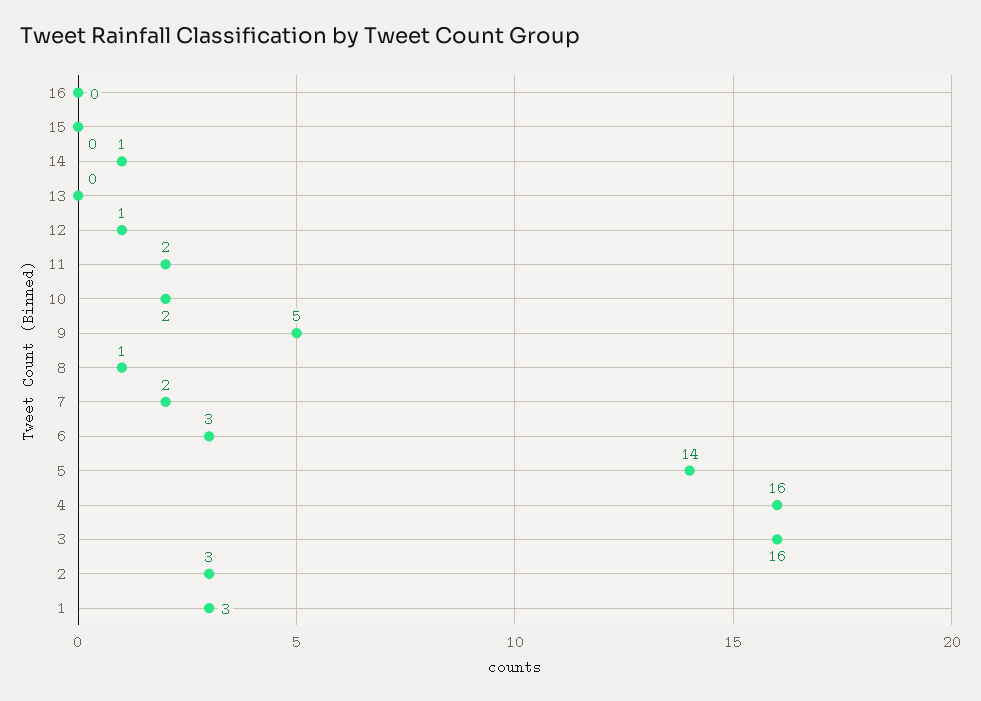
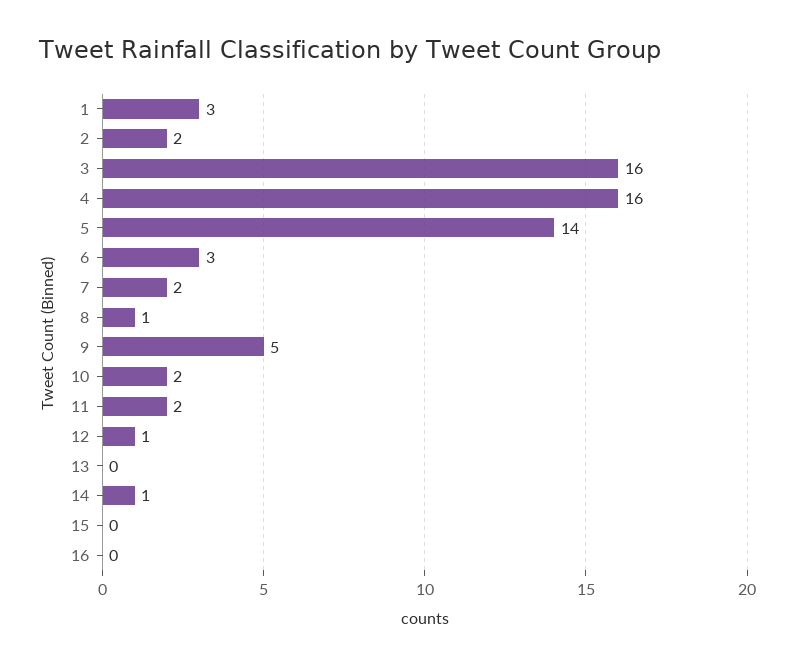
2: 3 -> 2

